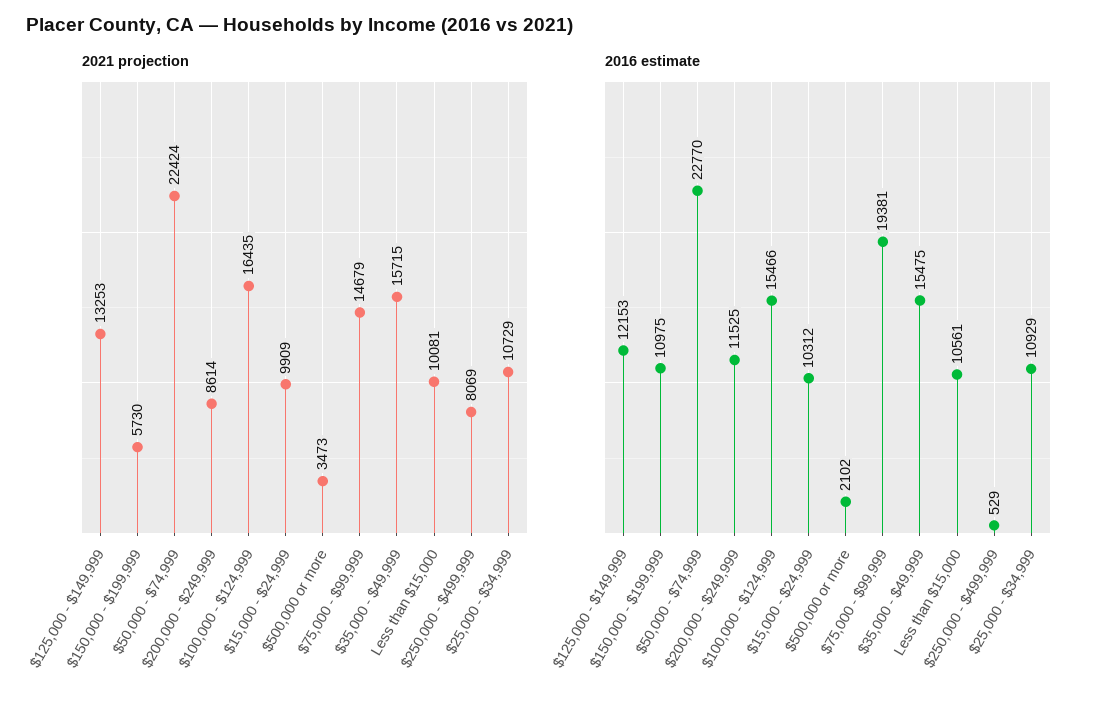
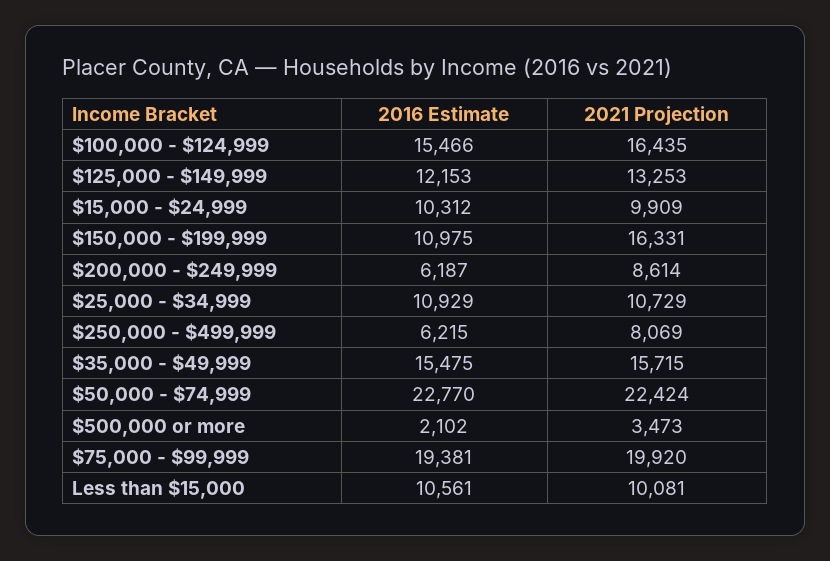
2021 projection, $150,000 - $199,999: 5730 -> 16331
2021 projection, $75,000 - $99,999: 14679 -> 19920
2016 estimate, $200,000 - $249,999: 11525 -> 6187
2016 estimate, $250,000 - $499,999: 529 -> 6215

